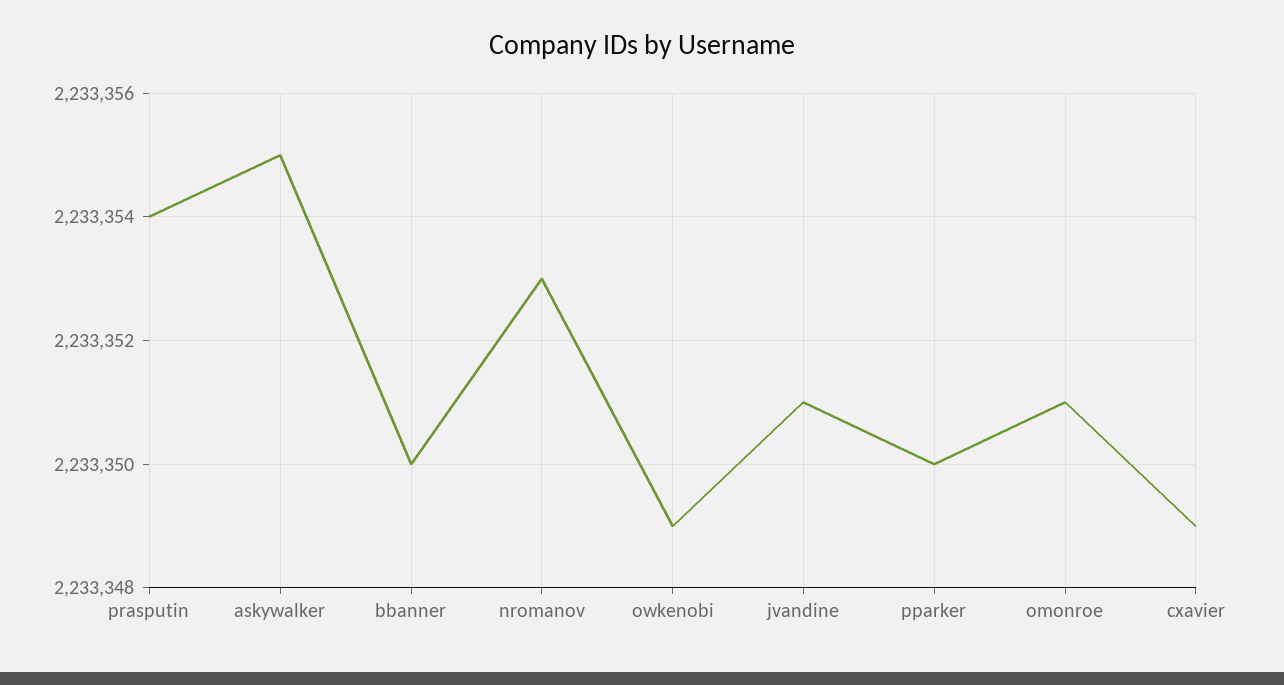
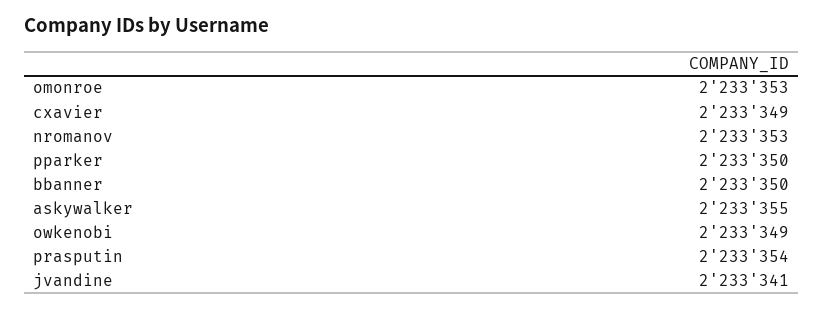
jvandine: 2233351 -> 2233341
omonroe: 2233351 -> 2233353

